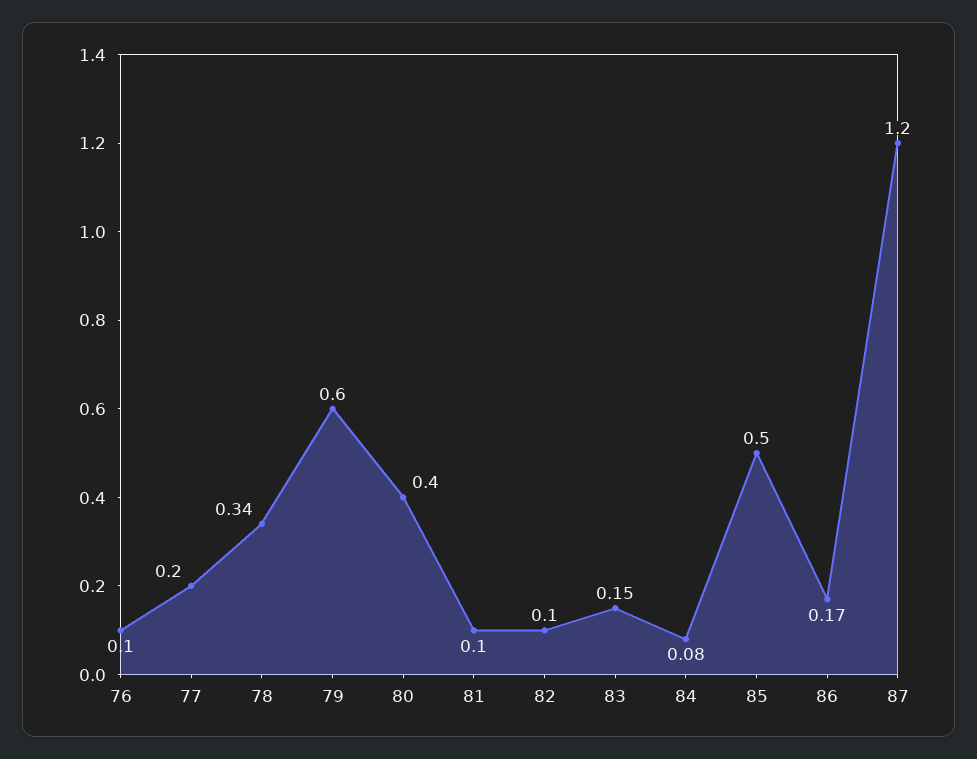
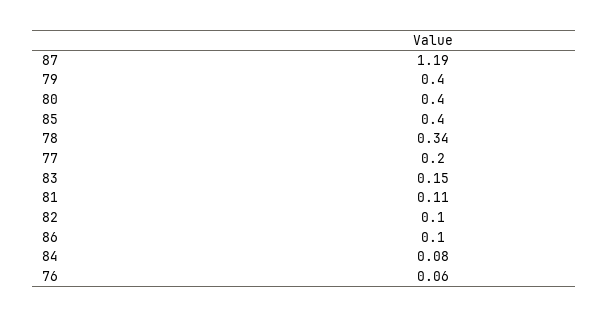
76: 0.1 -> 0.06
79: 0.6 -> 0.4
81: 0.1 -> 0.11
85: 0.5 -> 0.4
86: 0.17 -> 0.1
87: 1.2 -> 1.19

